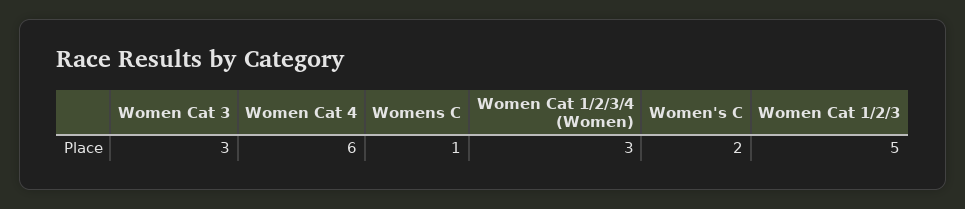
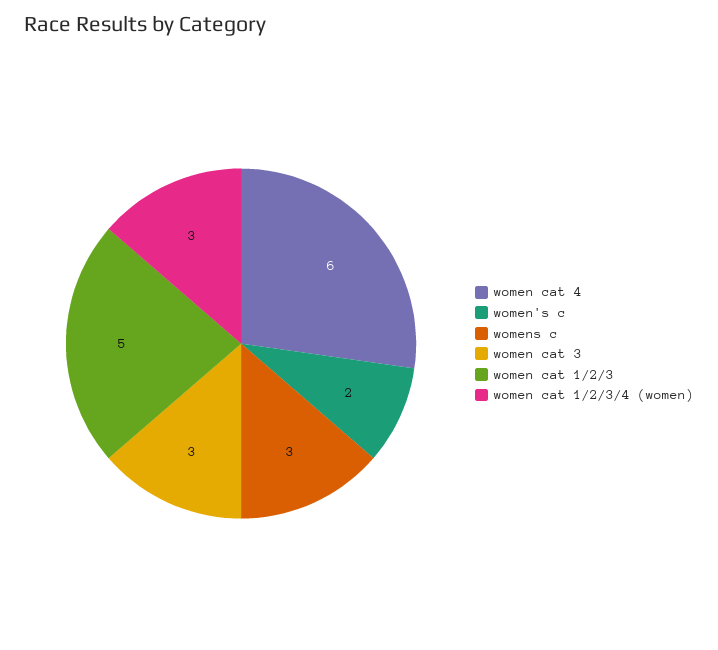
Womens C: 1 -> 3

